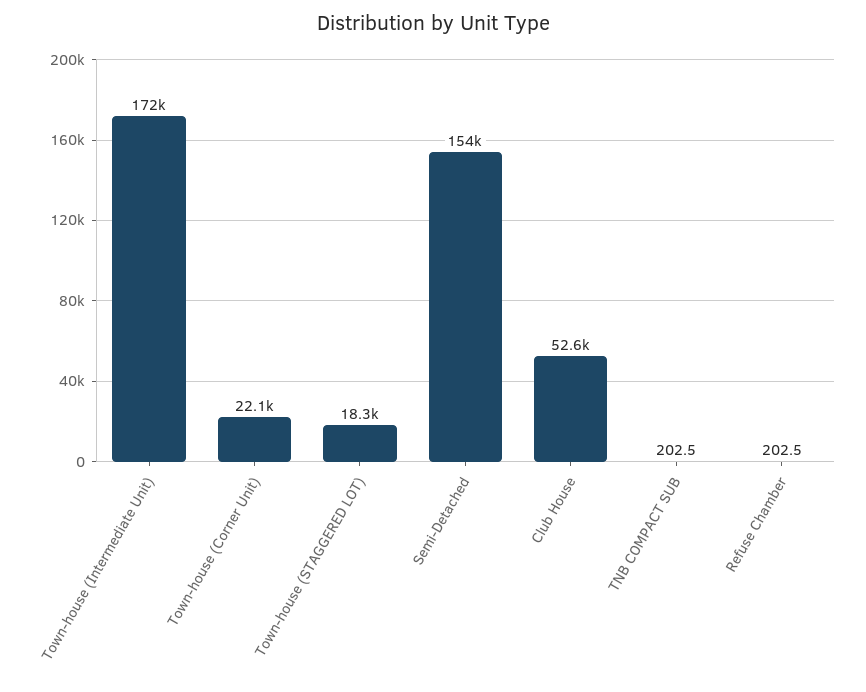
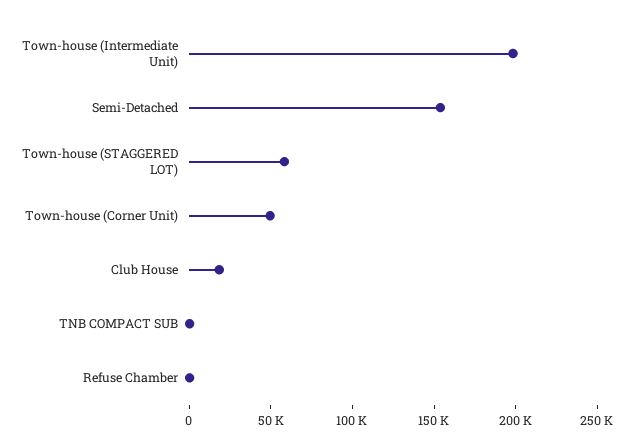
Town-house (Intermediate Unit): 172000 -> 200000
Town-house (Corner Unit): 22100 -> 50000
Town-house (STAGGERED LOT): 18300 -> 60000
Club House: 52600 -> 20000

